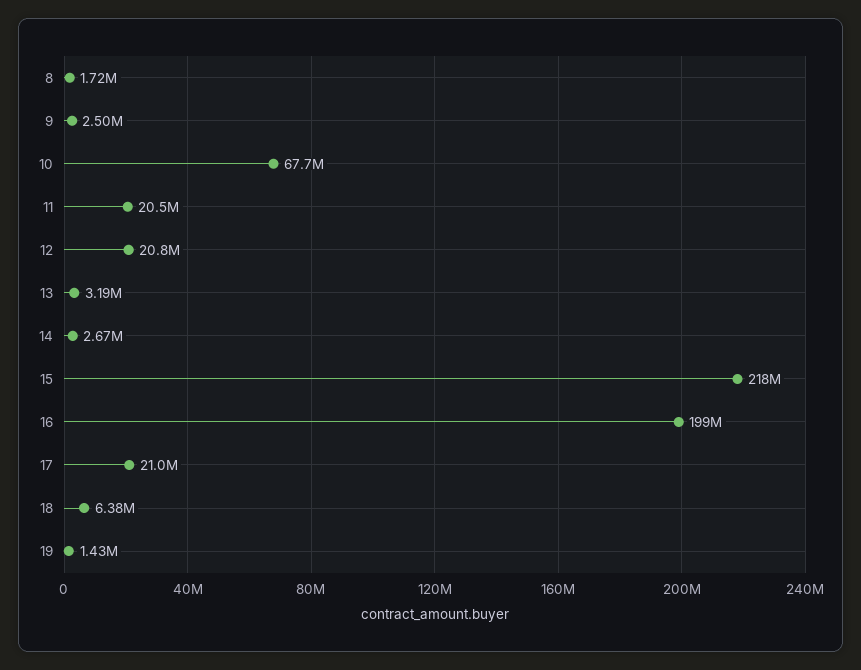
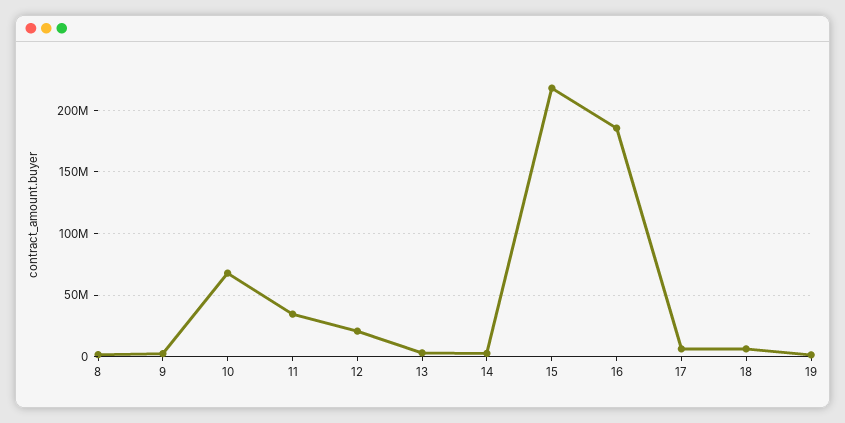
11: 20500000 -> 35000000
16: 199000000 -> 185000000
17: 21000000 -> 5000000

